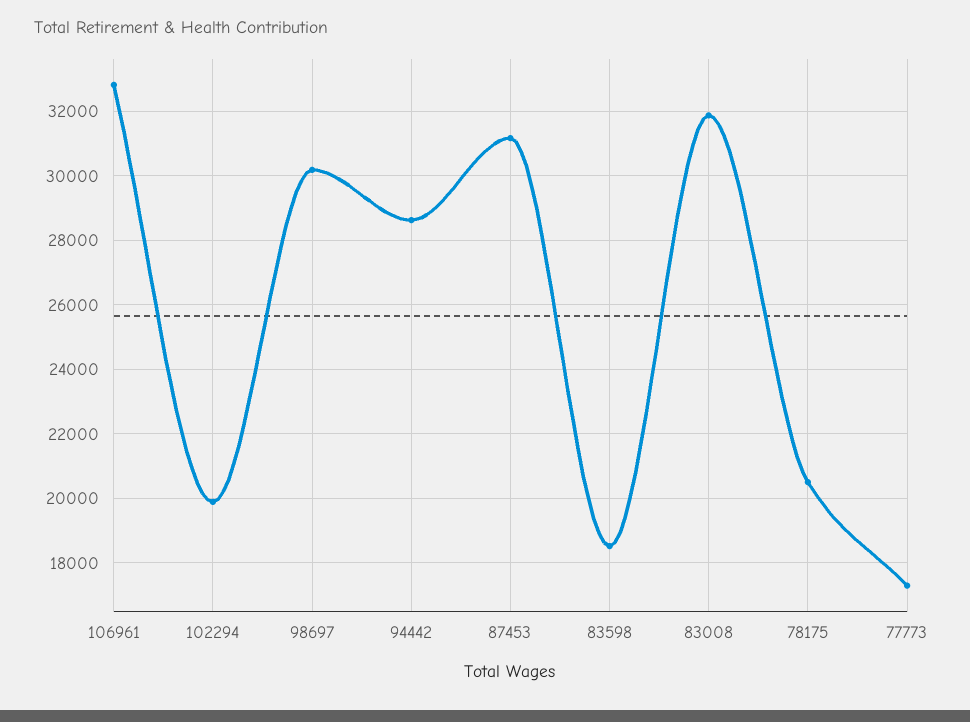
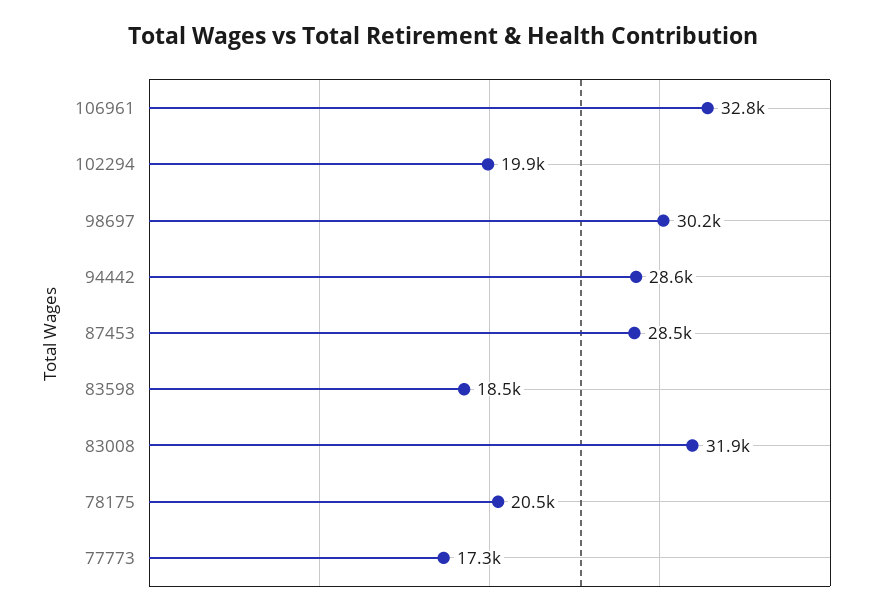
87453: 31200 -> 28500

